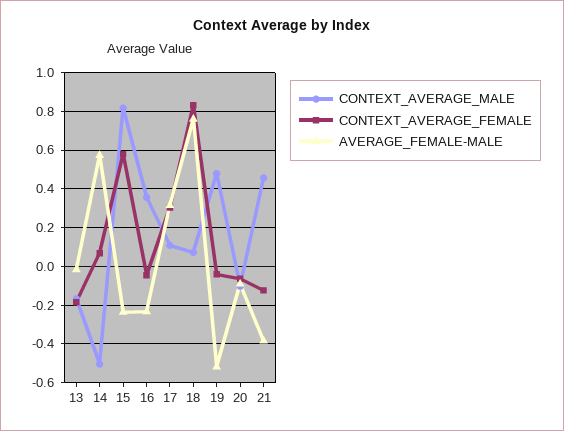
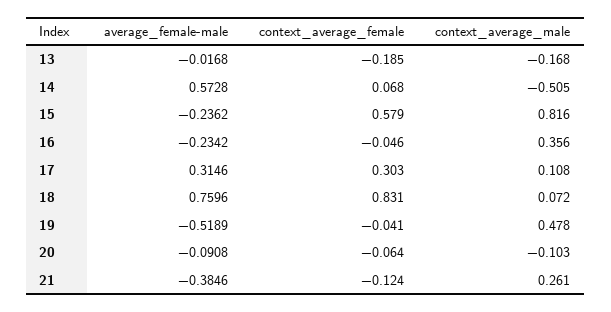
CONTEXT_AVERAGE_MALE, 21: 0.45 -> 0.261

